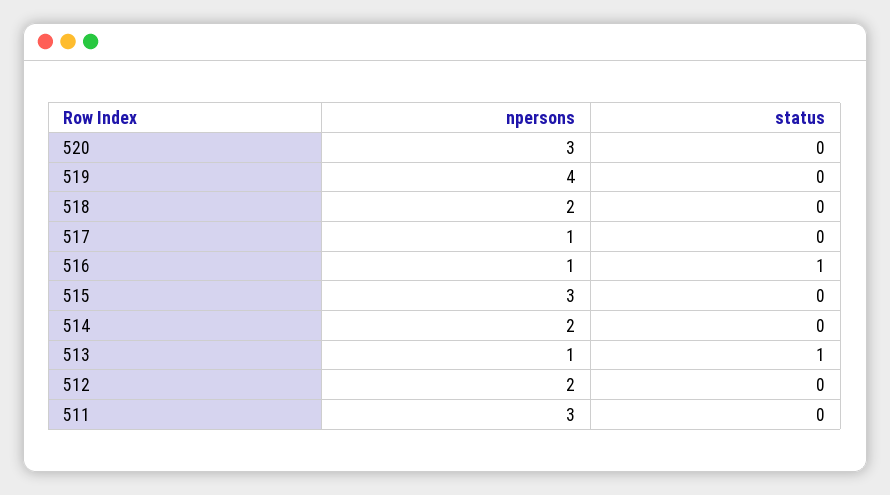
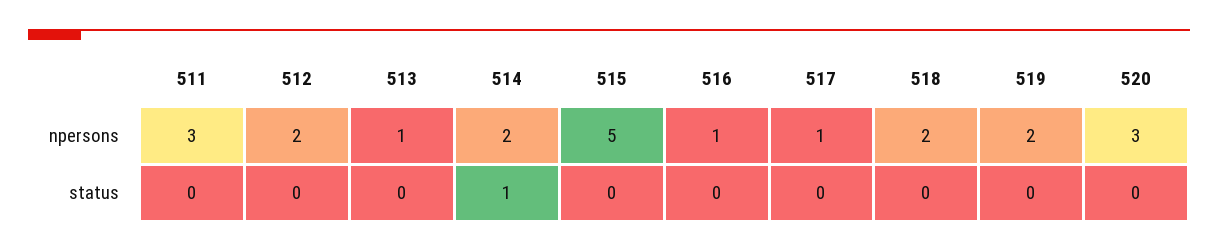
npersons, 519: 4 -> 2
status, 516: 1 -> 0
npersons, 515: 3 -> 5
status, 514: 0 -> 1
status, 513: 1 -> 0

